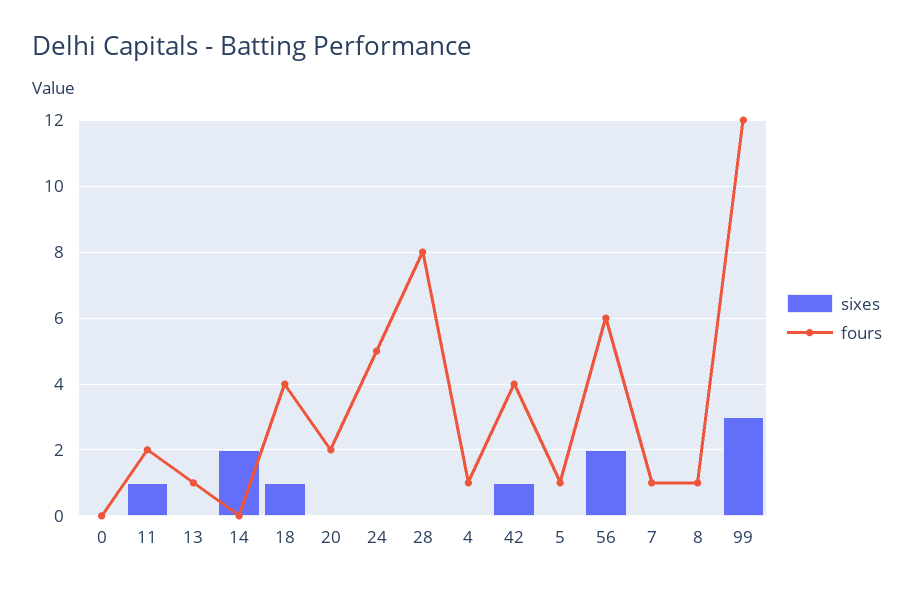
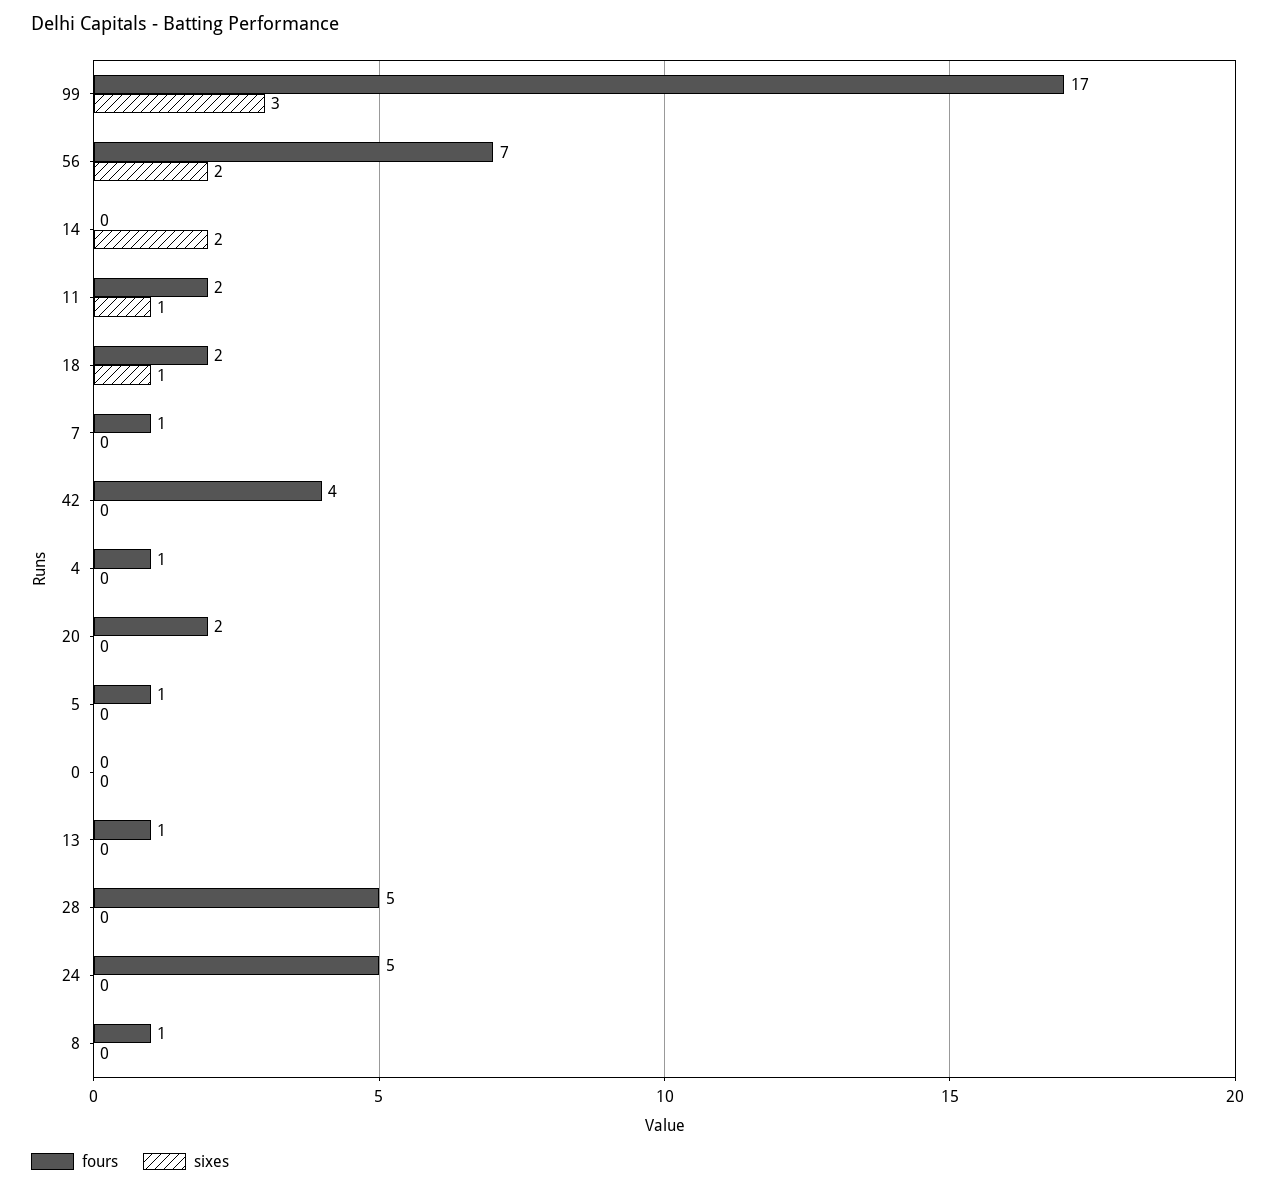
fours, 18: 4 -> 2
fours, 28: 8 -> 5
sixes, 42: 1 -> 0
fours, 56: 6 -> 7
fours, 99: 12 -> 17

